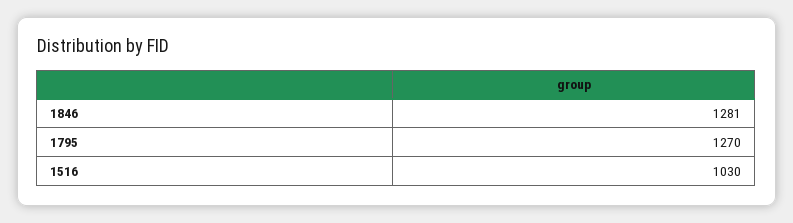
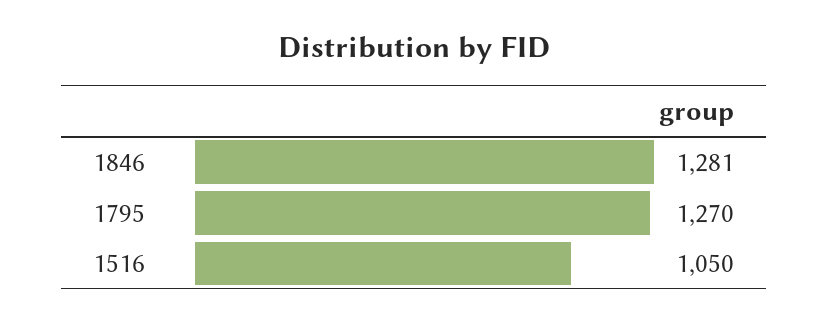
1516: 1030 -> 1050

